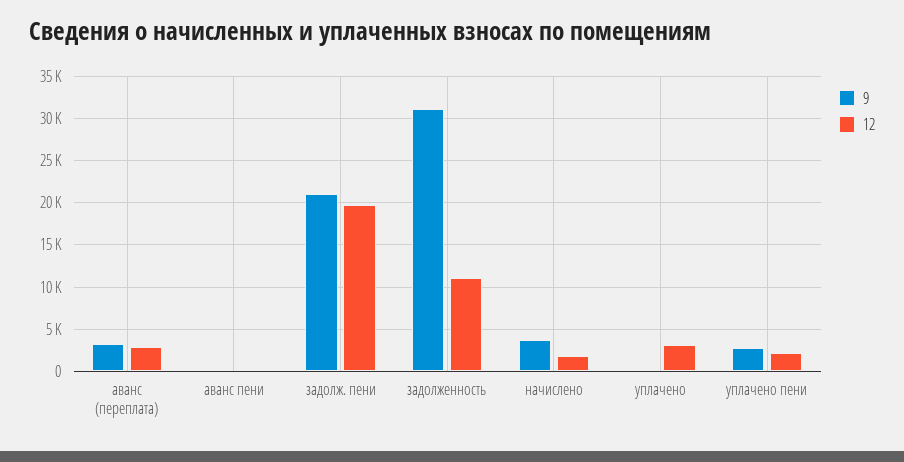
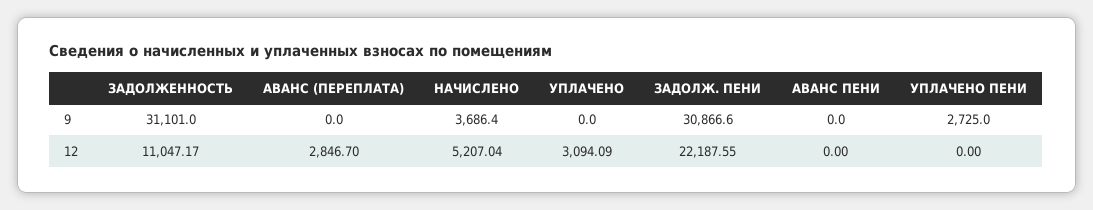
9, аванс (переплата): 3000 -> 0
9, задолж. пени: 21000 -> 30866.6
12, задолж. пени: 20000 -> 22187.55
12, начислено: 2000 -> 5207.04
12, уплачено пени: 2000 -> 0

